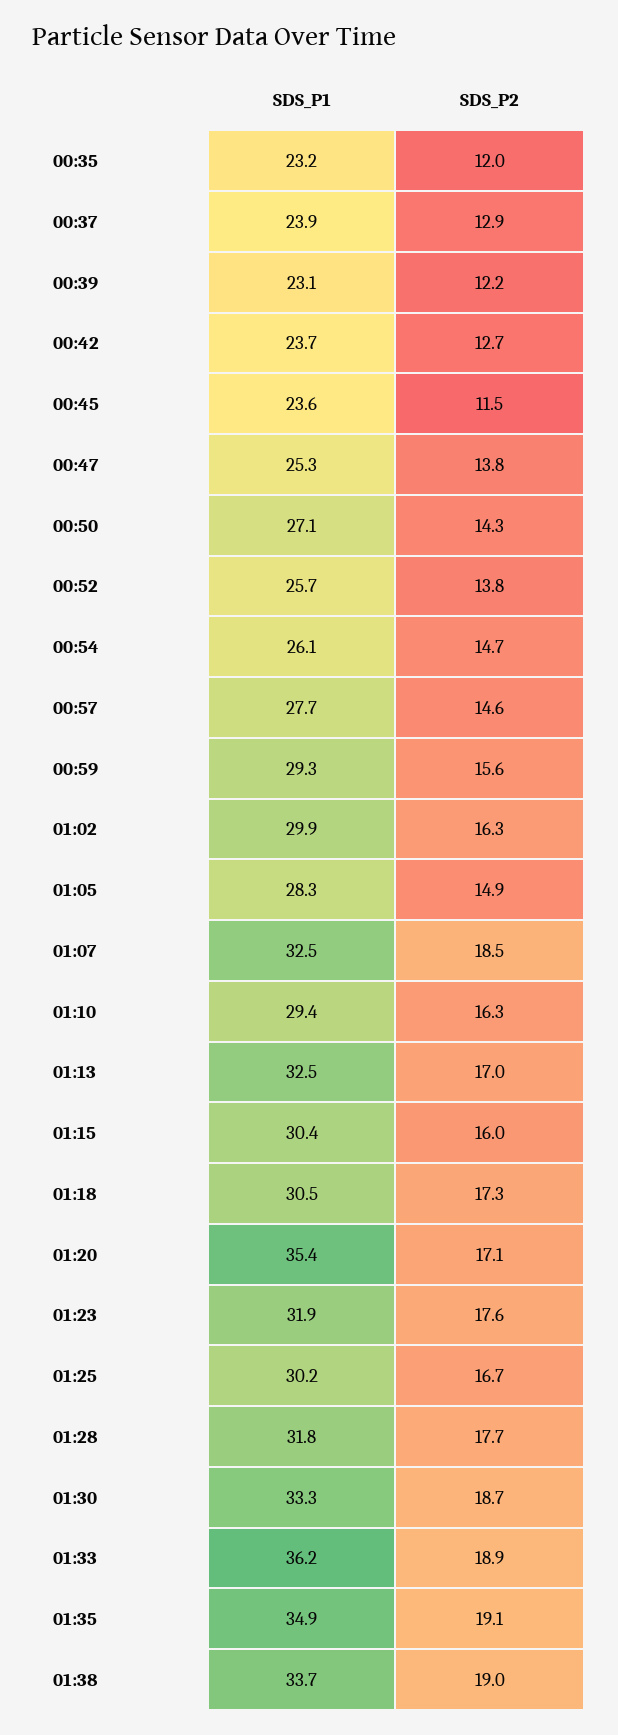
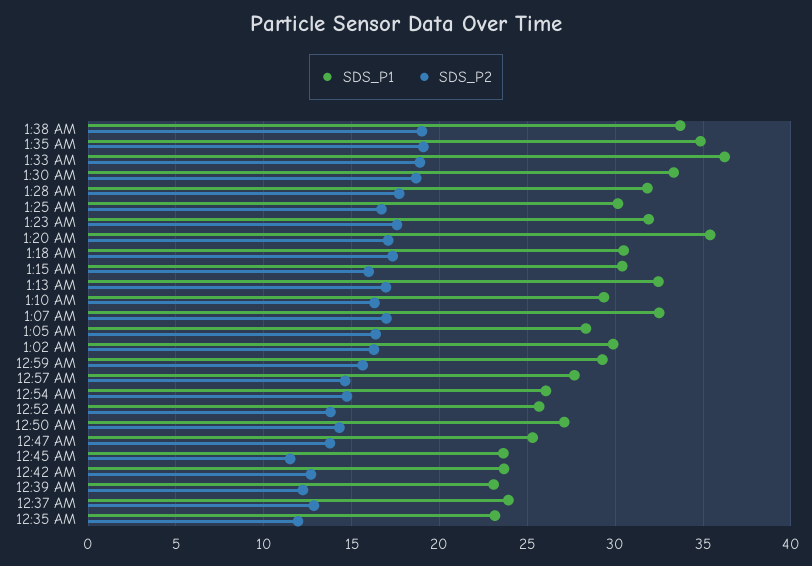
SDS_P2, 01:05: 14.9 -> 16.5
SDS_P2, 01:07: 18.5 -> 17

